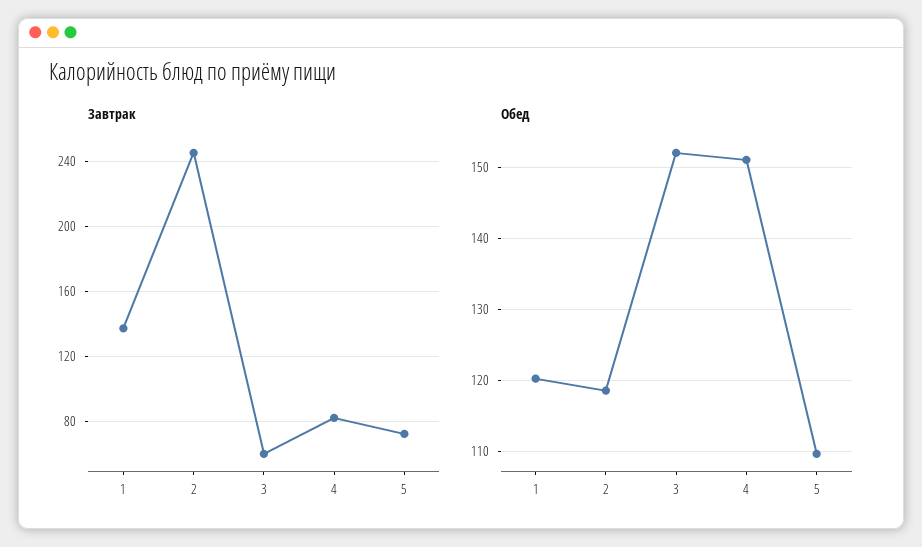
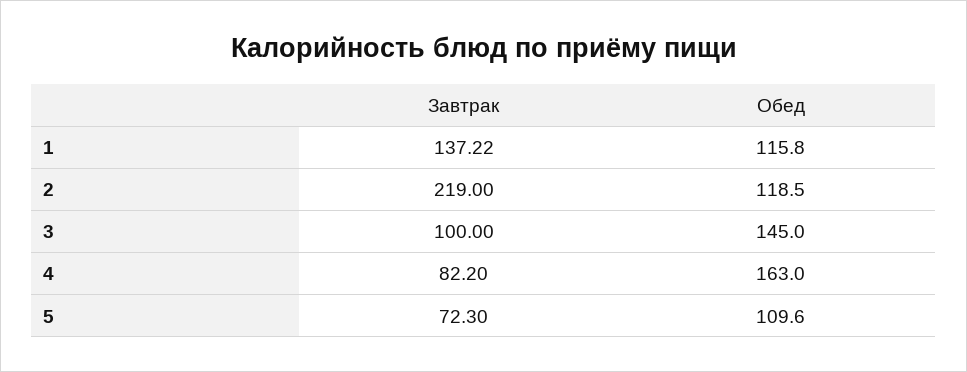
Завтрак, 2: 245 -> 219
Завтрак, 3: 60 -> 100
Обед, 1: 120 -> 115.8
Обед, 3: 152 -> 145
Обед, 4: 151 -> 163

